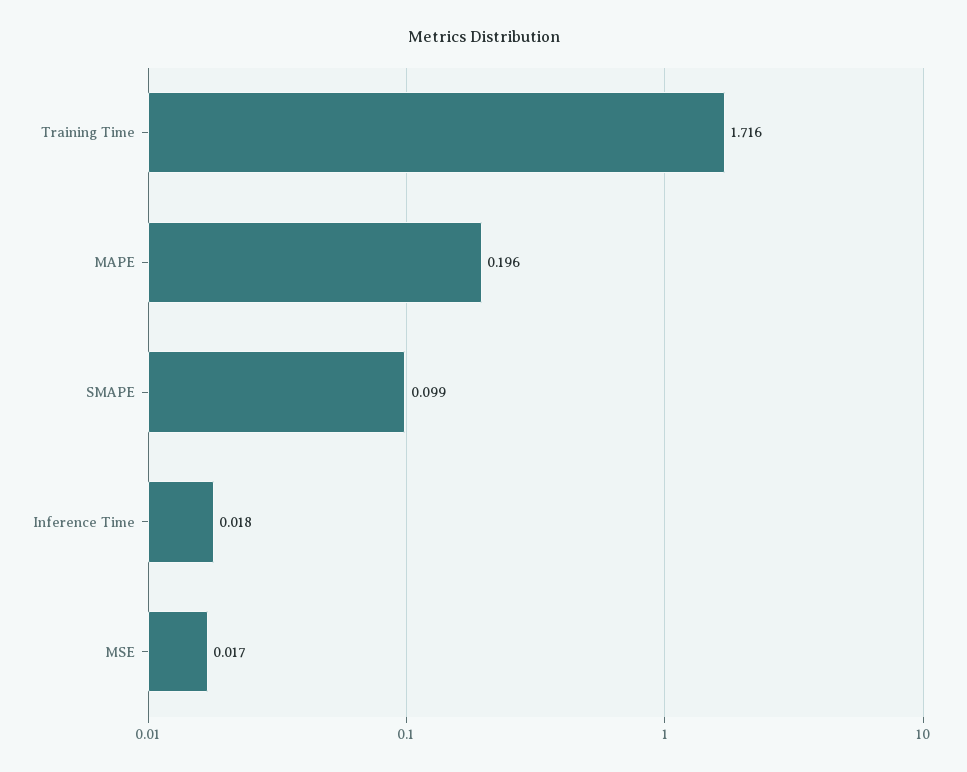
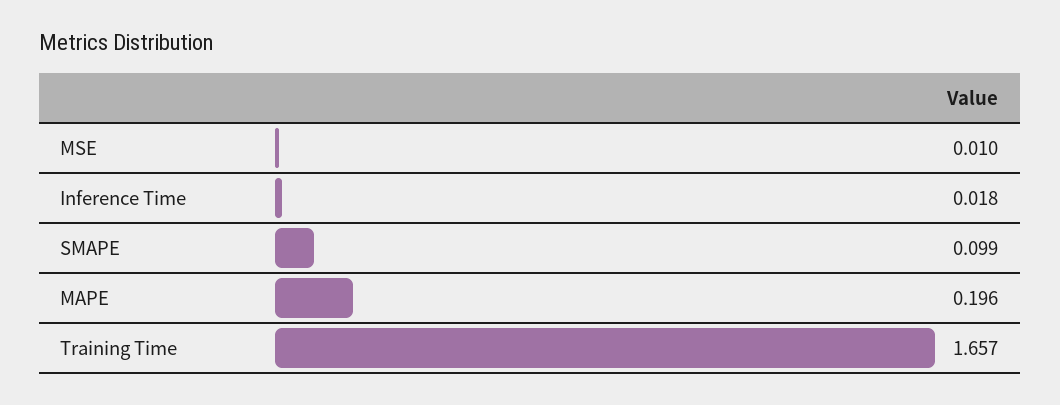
Training Time: 1.716 -> 1.657
MSE: 0.017 -> 0.01

